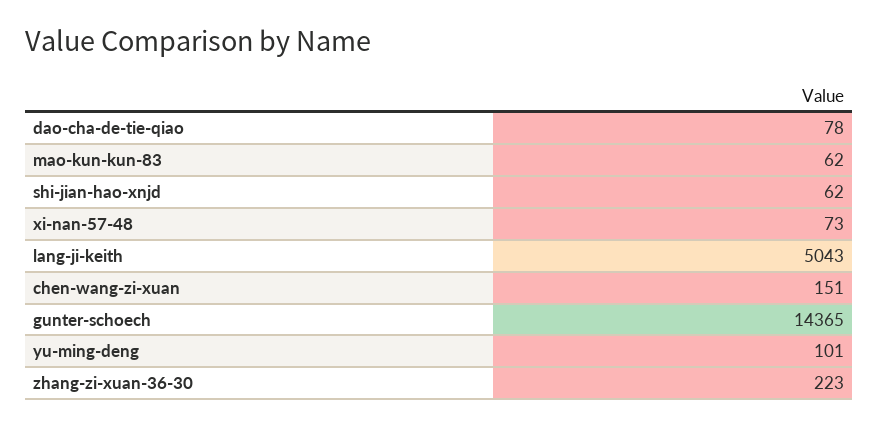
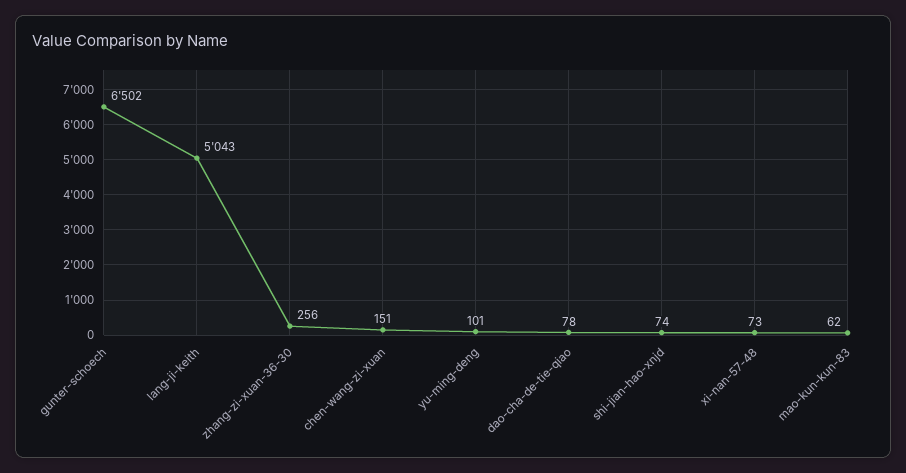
shi-jian-hao-xnjd: 62 -> 74
gunter-schoech: 14365 -> 6502
zhang-zi-xuan-36-30: 223 -> 256

